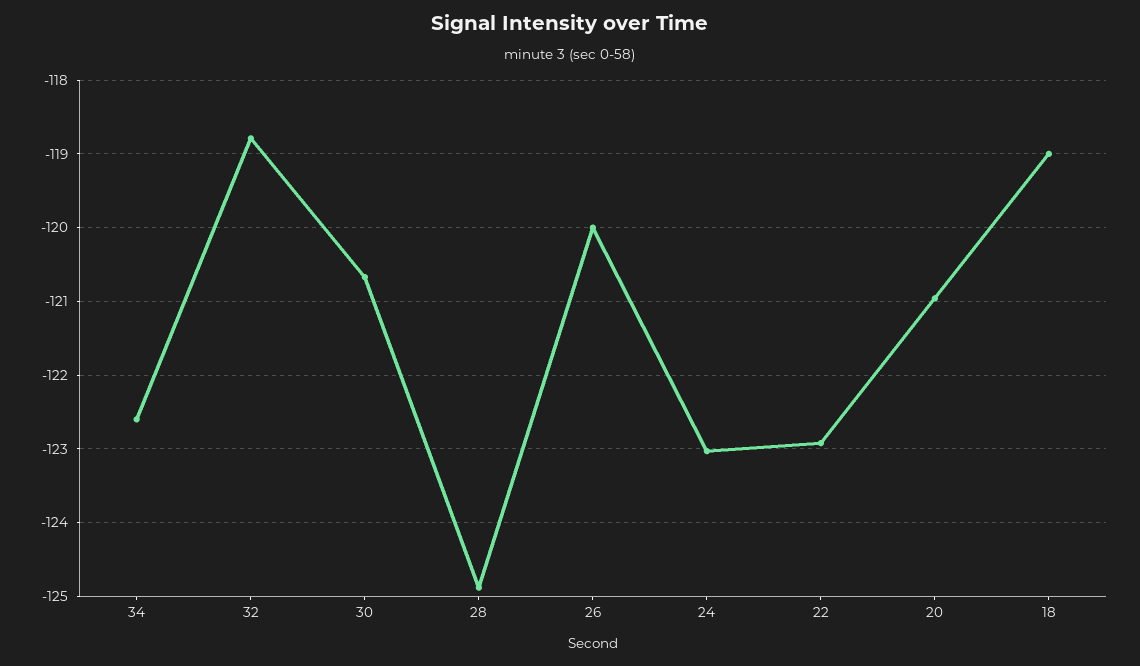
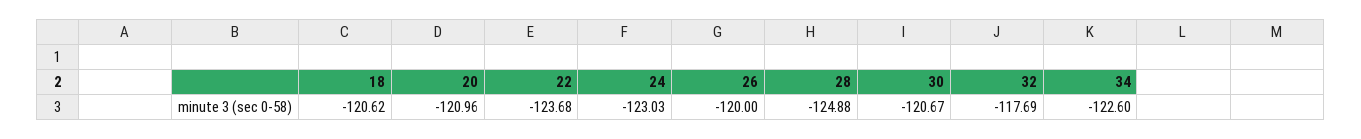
32: -118.8 -> -117.69
22: -122.9 -> -123.68
18: -119 -> -120.62

